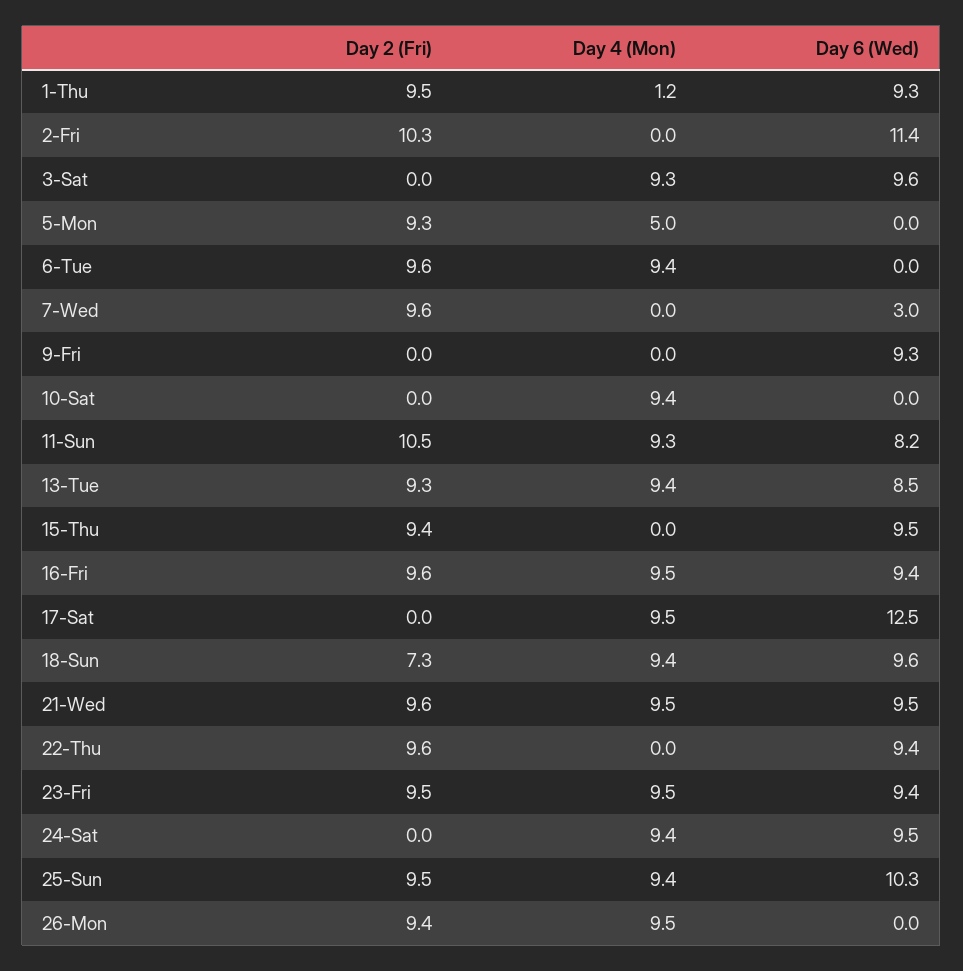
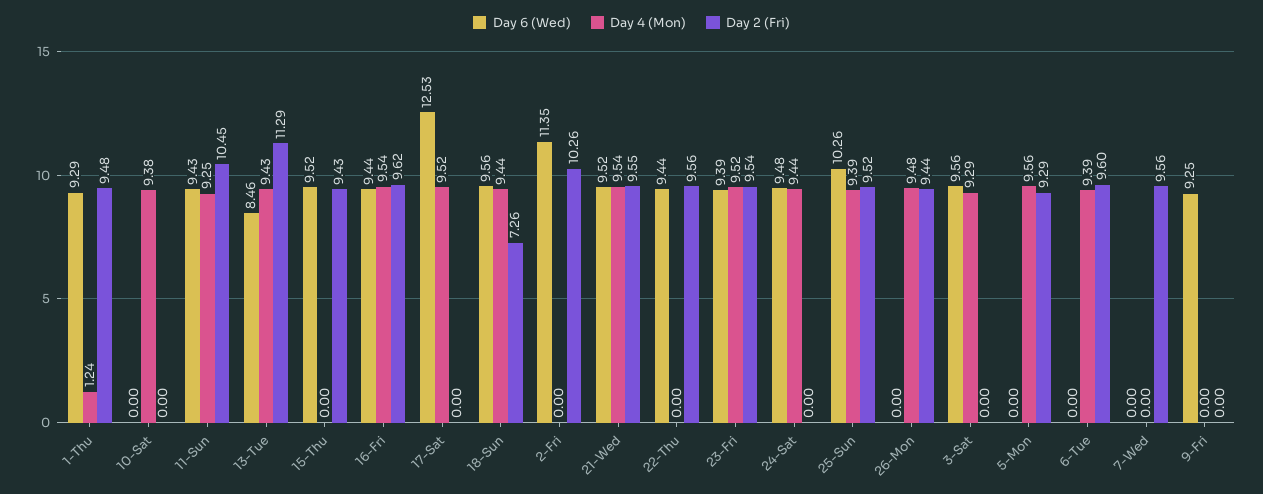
Day 4 (Mon), 5-Mon: 5 -> 9.56
Day 6 (Wed), 7-Wed: 3 -> 0
Day 6 (Wed), 11-Sun: 8.2 -> 9.43
Day 2 (Fri), 13-Tue: 9.3 -> 11.29

